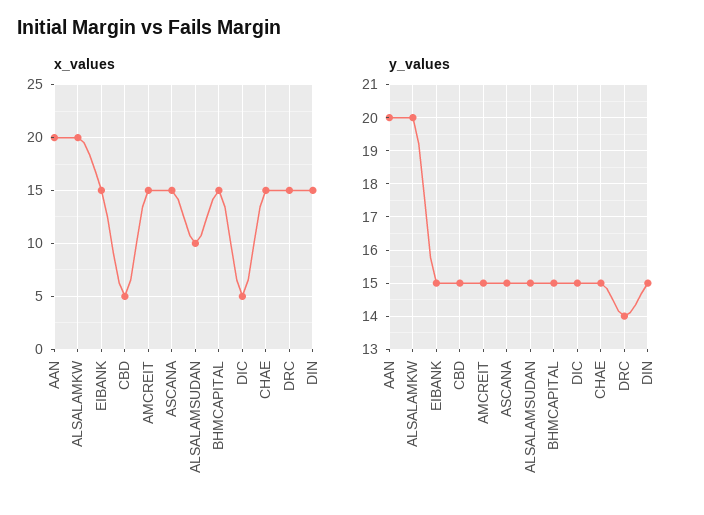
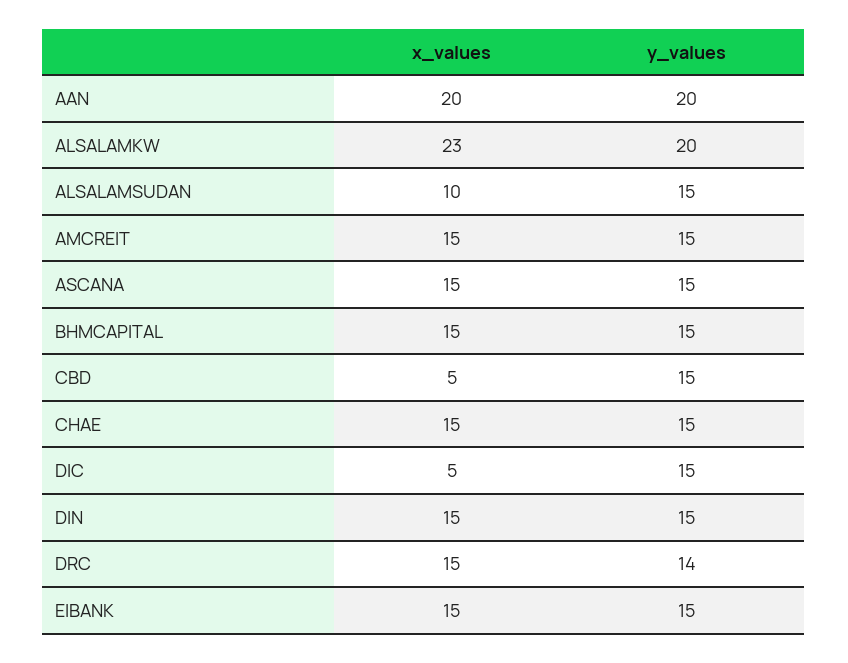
x_values, ALSALAMKW: 20 -> 23

